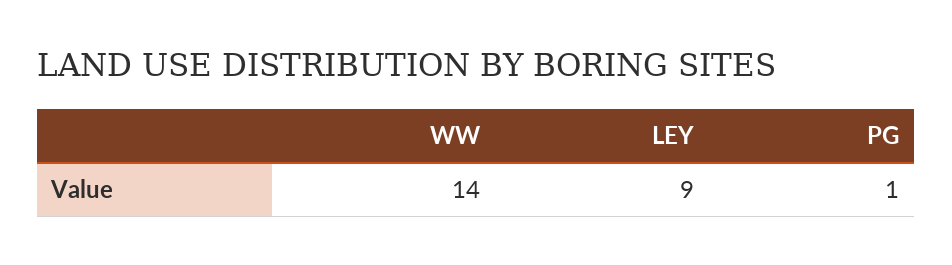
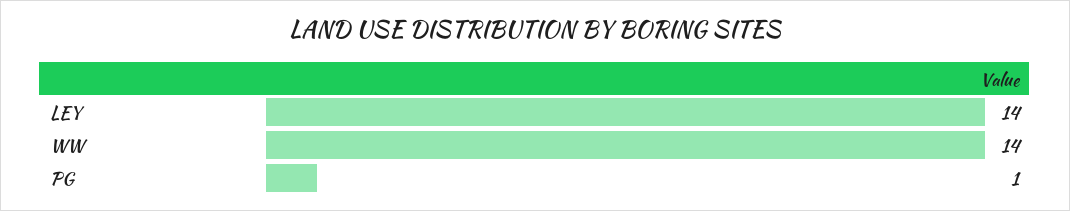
LEY: 9 -> 14

